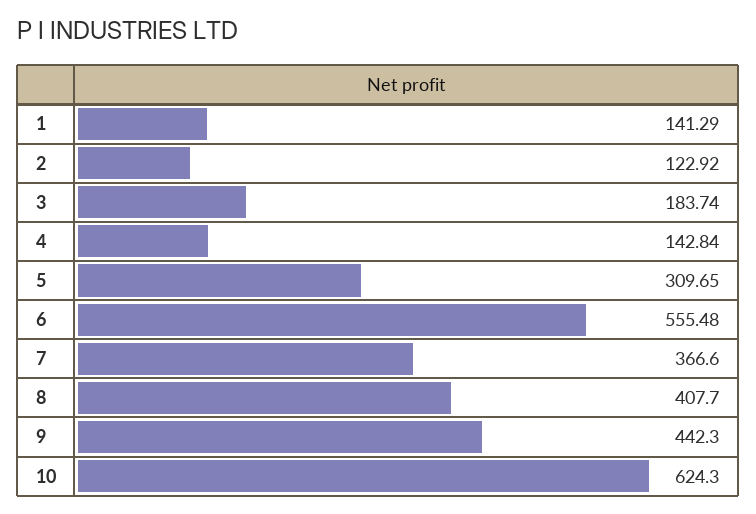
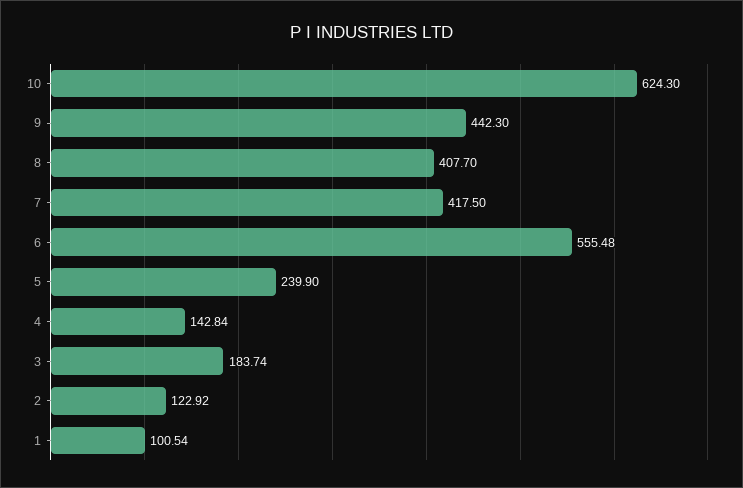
1: 141.29 -> 100.54
5: 309.65 -> 239.9
7: 366.6 -> 417.5

